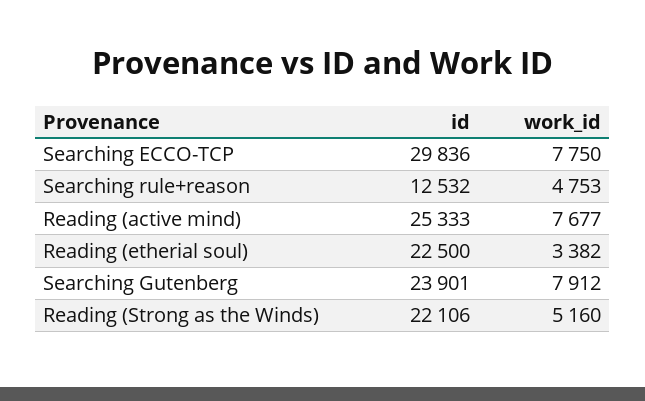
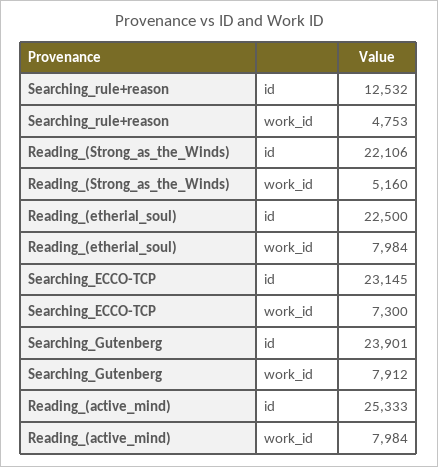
id, Searching ECCO-TCP: 29836 -> 23145
work_id, Searching ECCO-TCP: 7750 -> 7300
work_id, Reading (active mind): 7677 -> 7984
work_id, Reading (etherial soul): 3382 -> 7984

